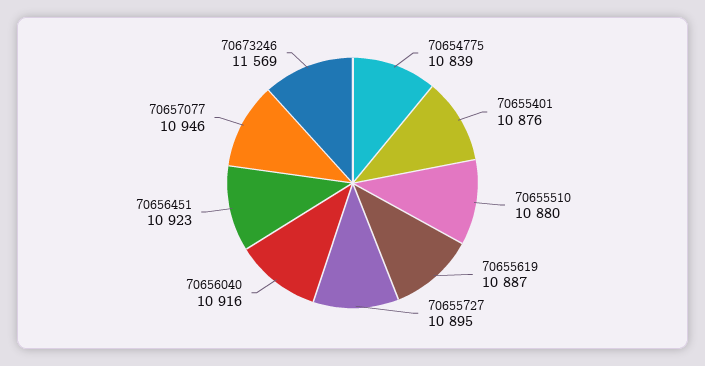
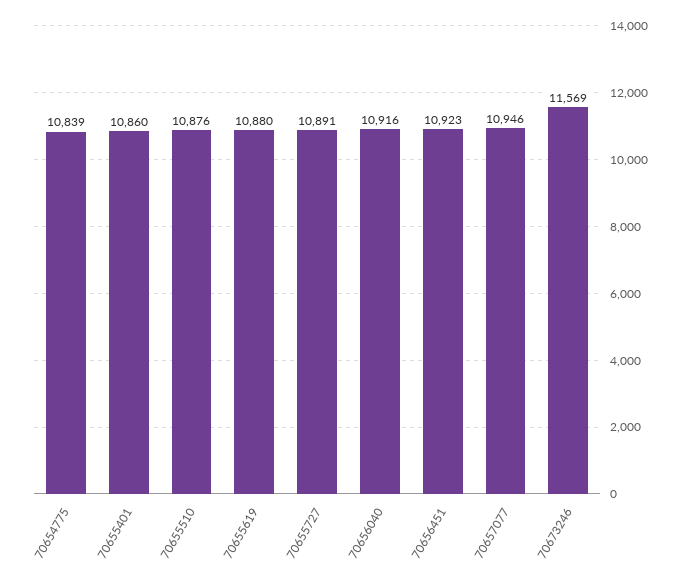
70655401: 10876 -> 10860
70655510: 10880 -> 10876
70655619: 10887 -> 10880
70655727: 10895 -> 10891

